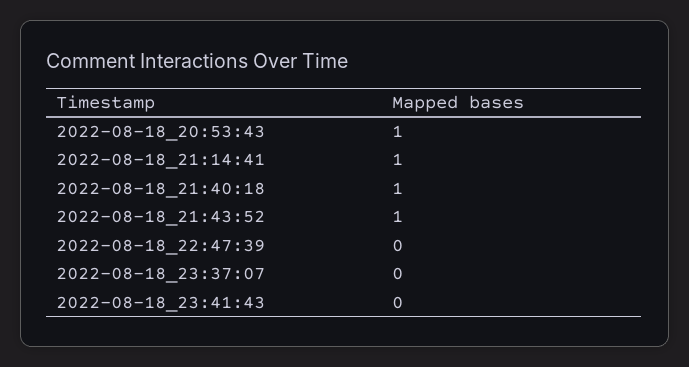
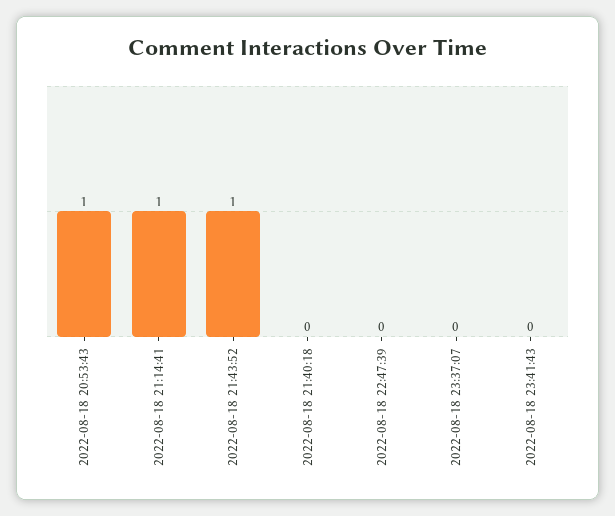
2022-08-18_21:40:18: 1 -> 0

